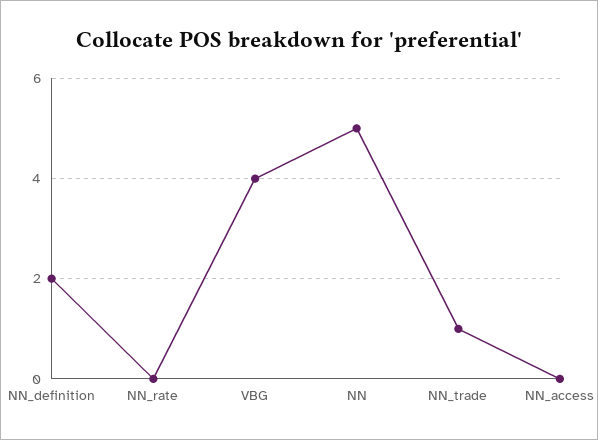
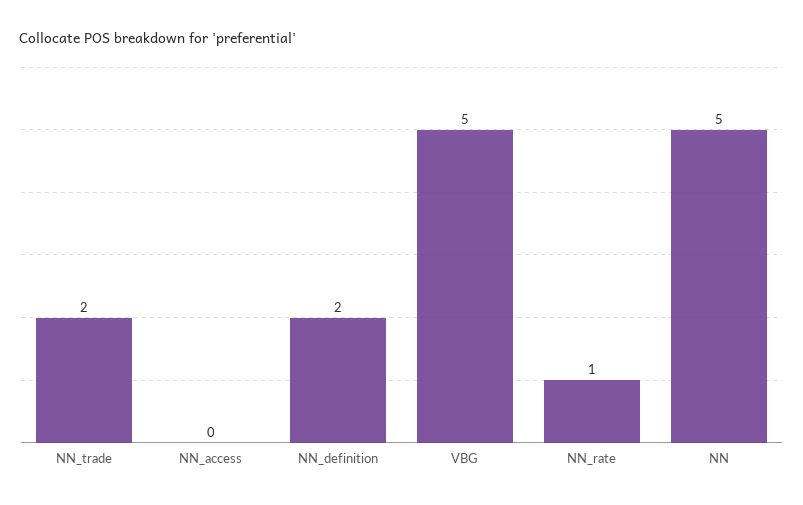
NN_rate: 0 -> 1
VBG: 4 -> 5
NN_trade: 1 -> 2

